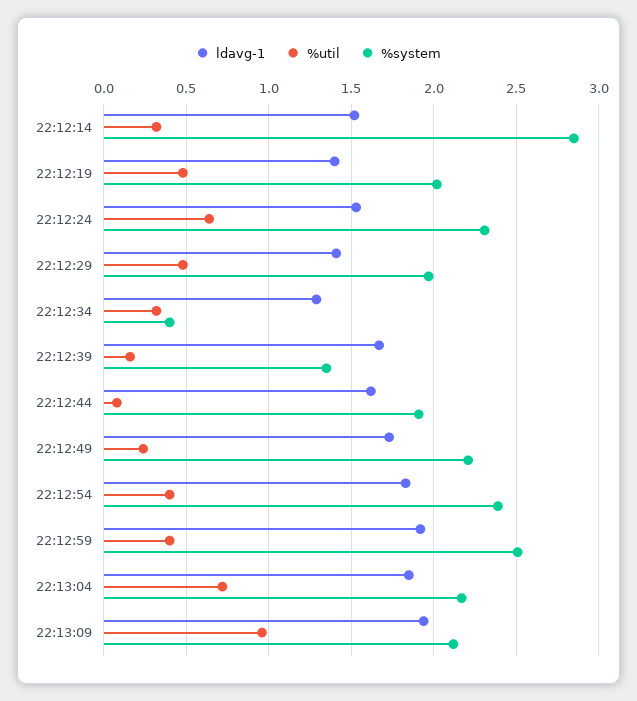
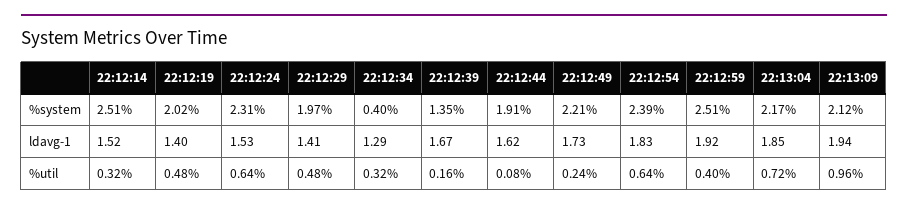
%system, 22:12:14: 2.85 -> 2.51
%util, 22:12:54: 0.4 -> 0.64

